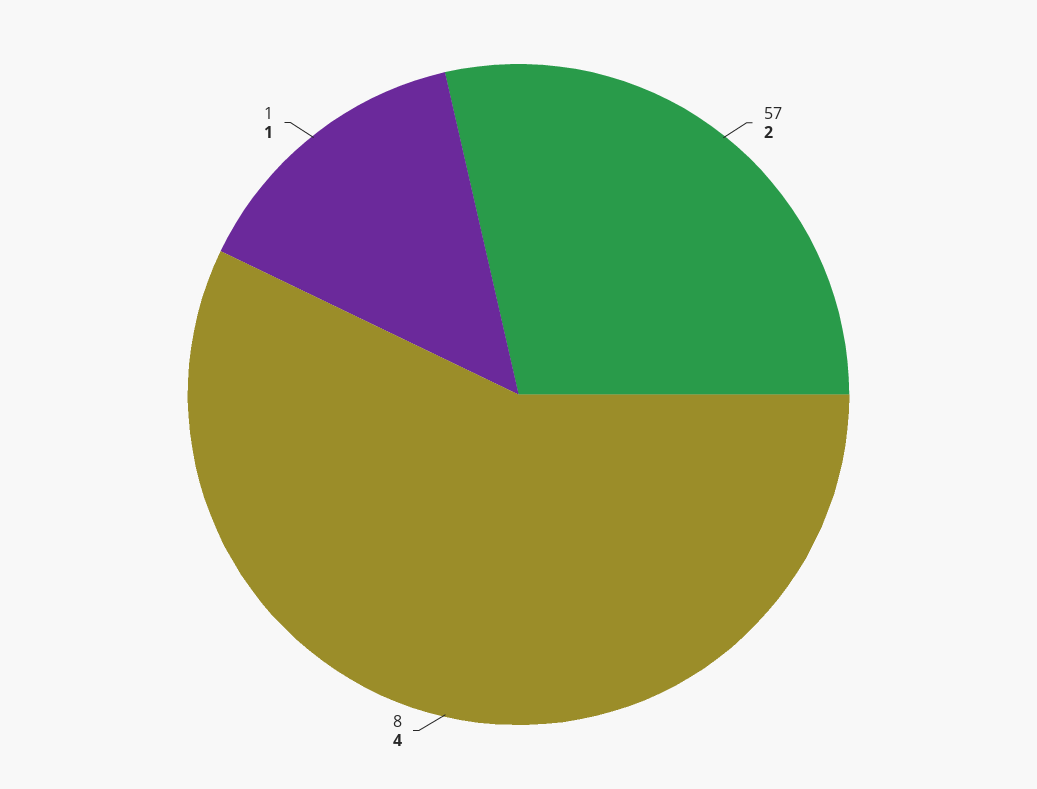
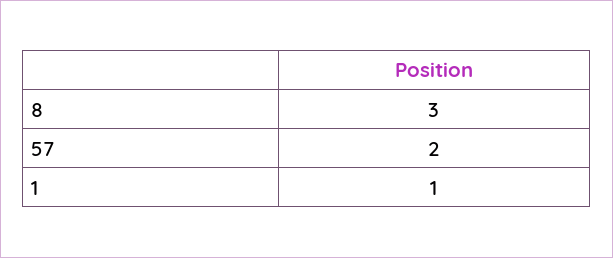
8: 4 -> 3

